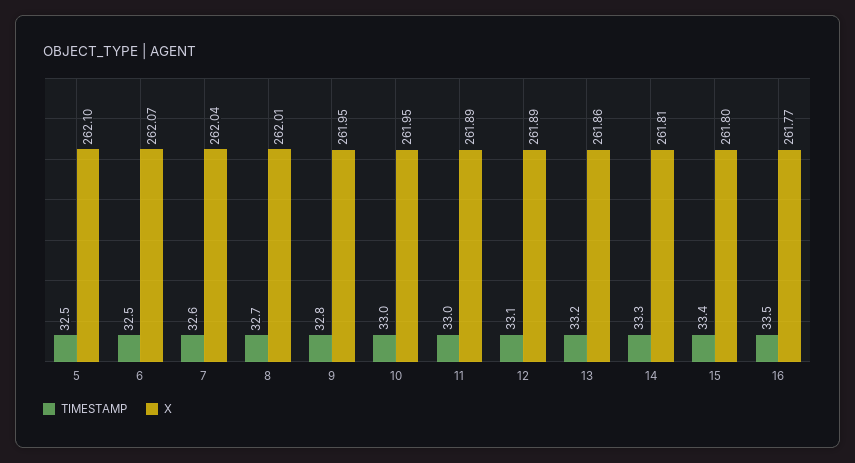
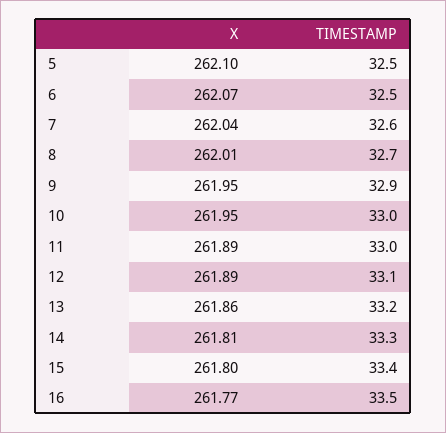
TIMESTAMP, 9: 32.8 -> 32.9

